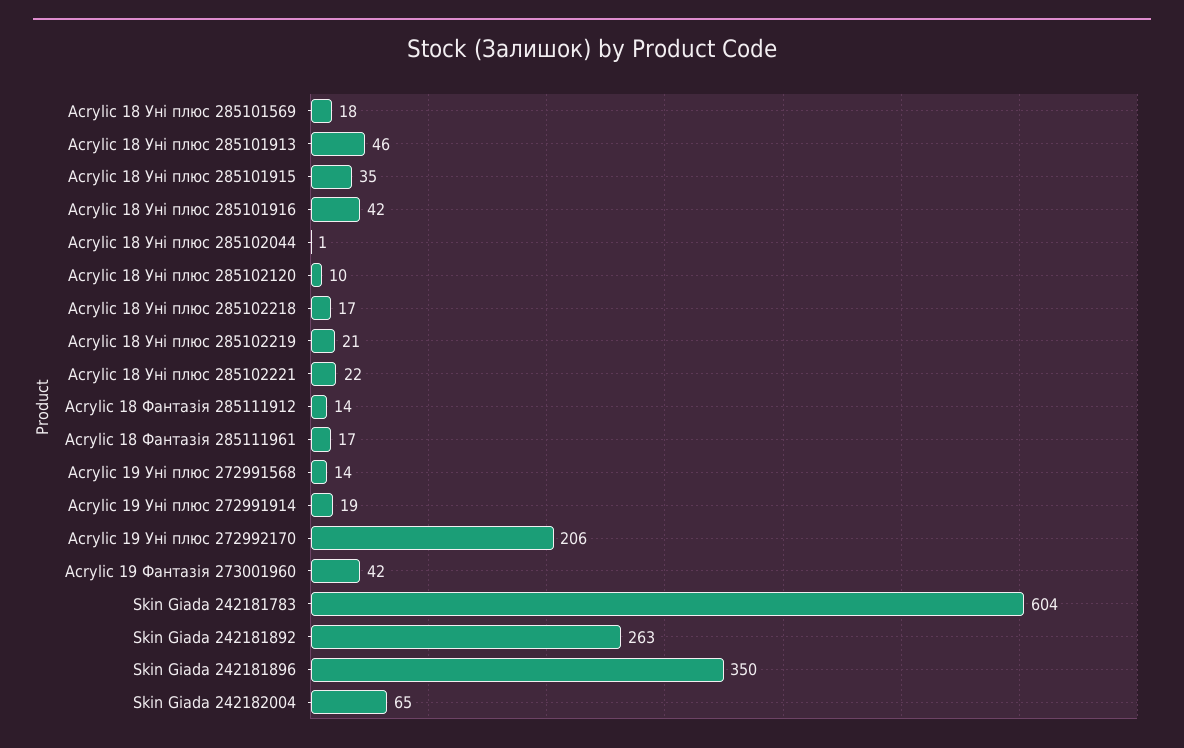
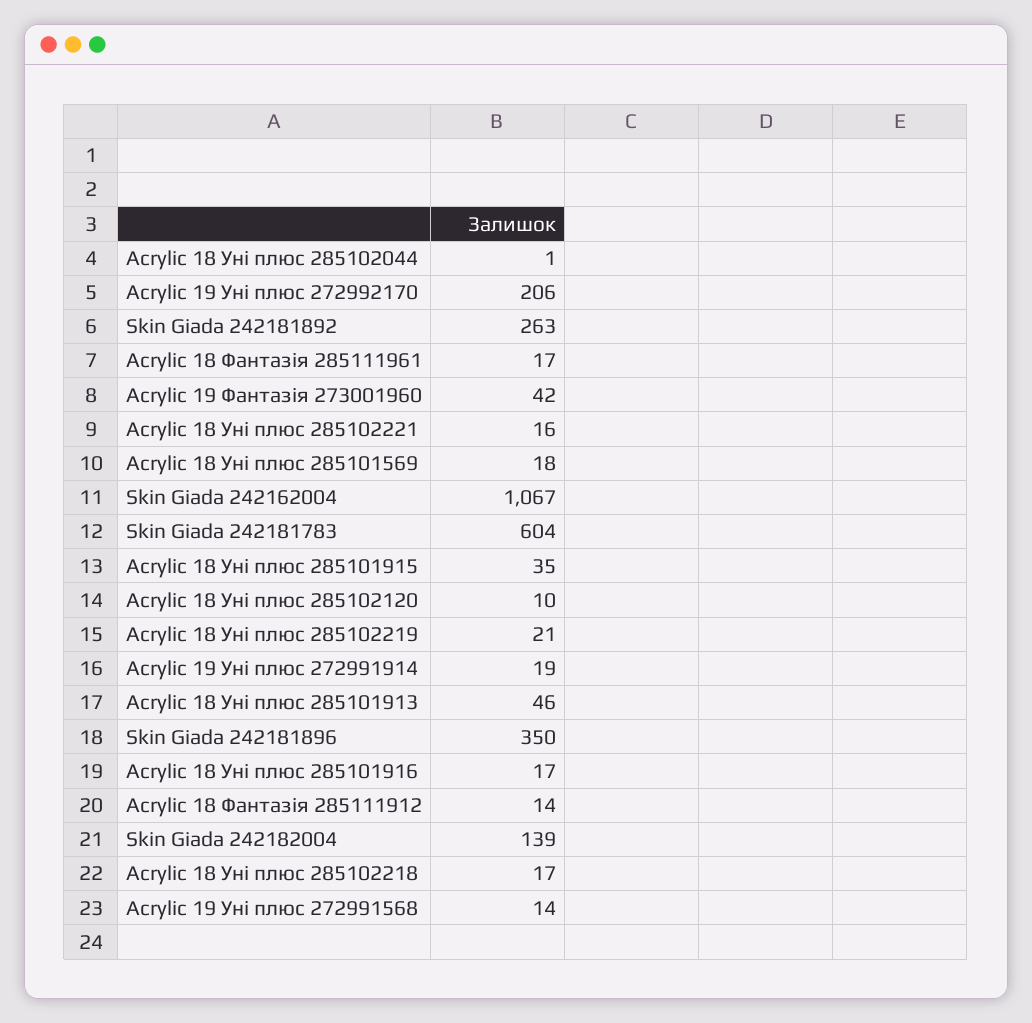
Acrylic 18 Уні плюс 285101916: 42 -> 17
Acrylic 18 Уні плюс 285102221: 22 -> 16
Skin Giada 242182004: 65 -> 139
Skin Giada 242162004: none -> 1067

